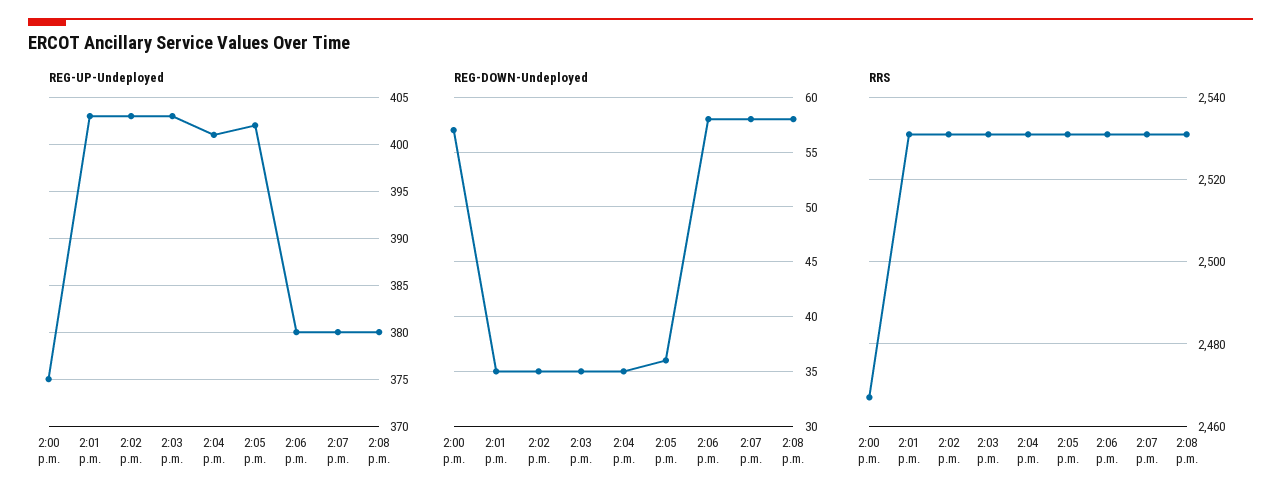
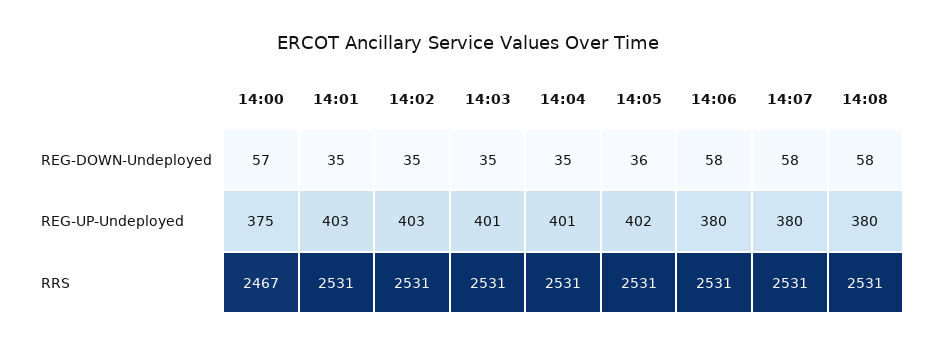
REG-UP-Undeployed, 2:03 p.m.: 403 -> 401

